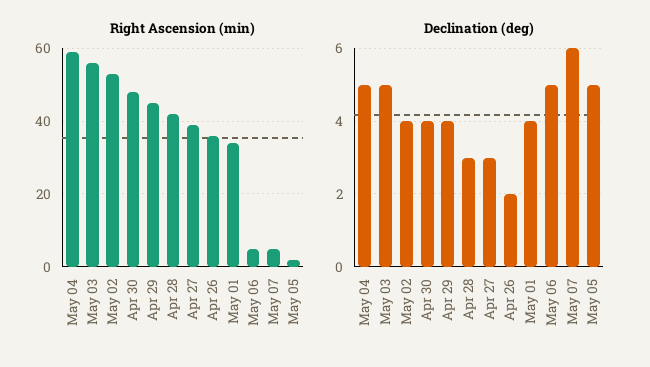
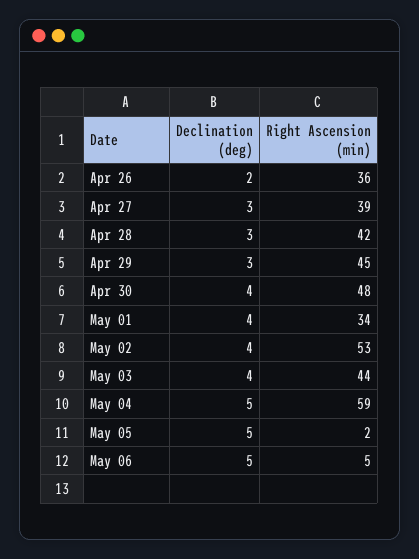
Right Ascension (min), May 03: 55 -> 44
Right Ascension (min), May 07: 5 -> none
Declination (deg), May 03: 5 -> 4
Declination (deg), Apr 29: 4 -> 3
Declination (deg), May 07: 6 -> none

